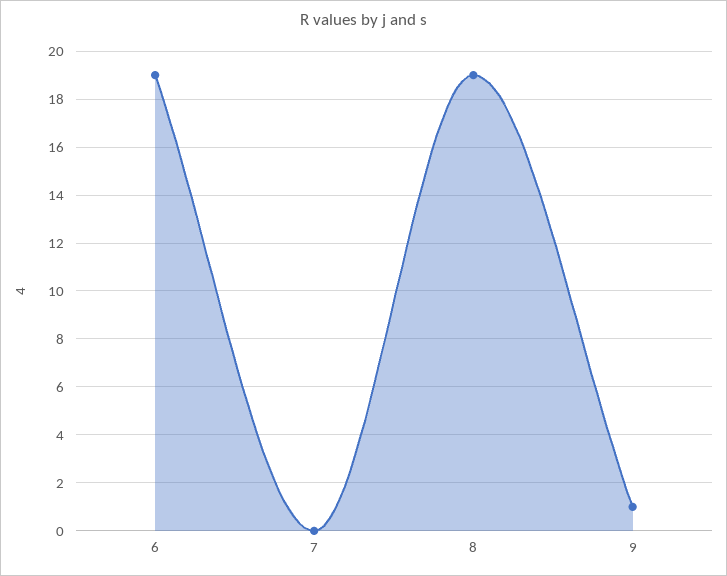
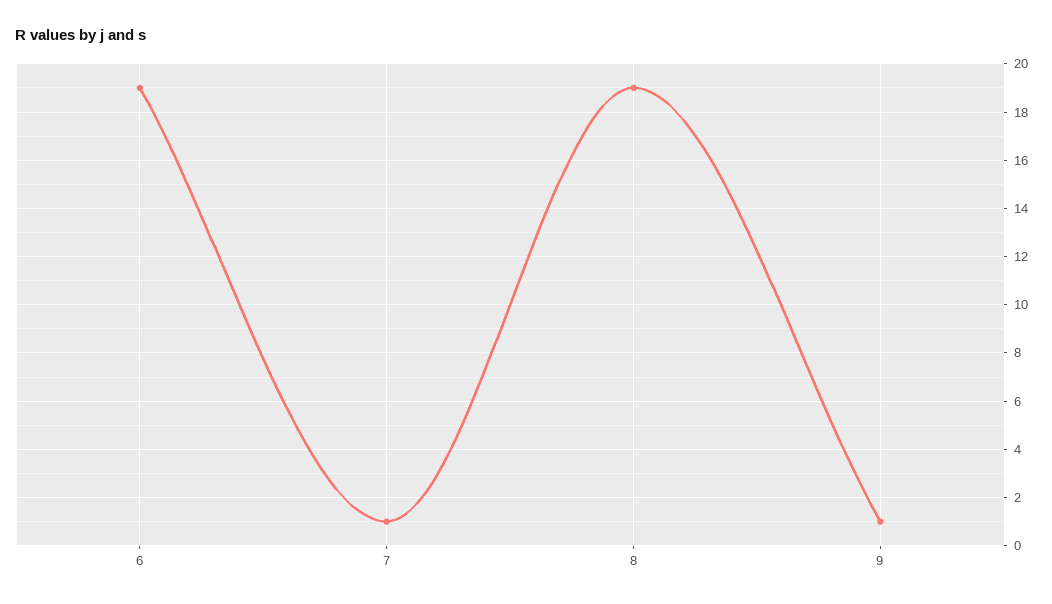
7: 0 -> 1

